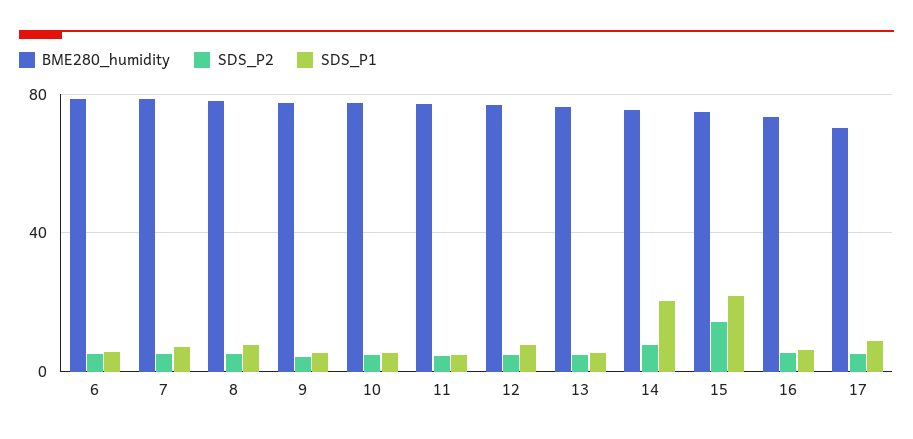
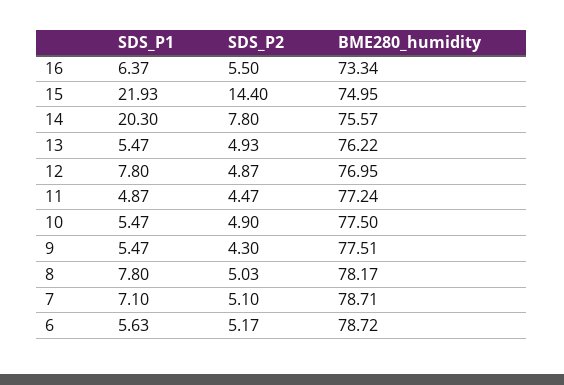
BME280_humidity, 17: 70 -> none
SDS_P2, 17: 5 -> none
SDS_P1, 17: 10 -> none

